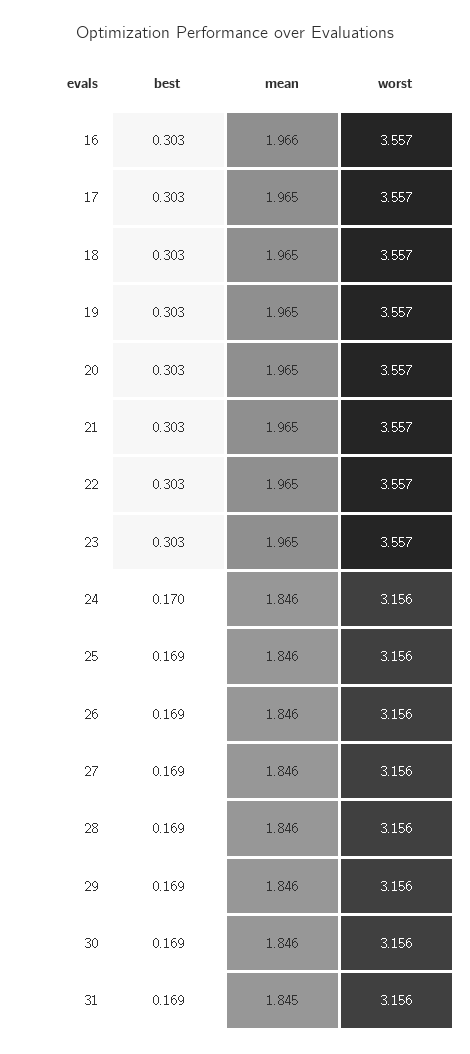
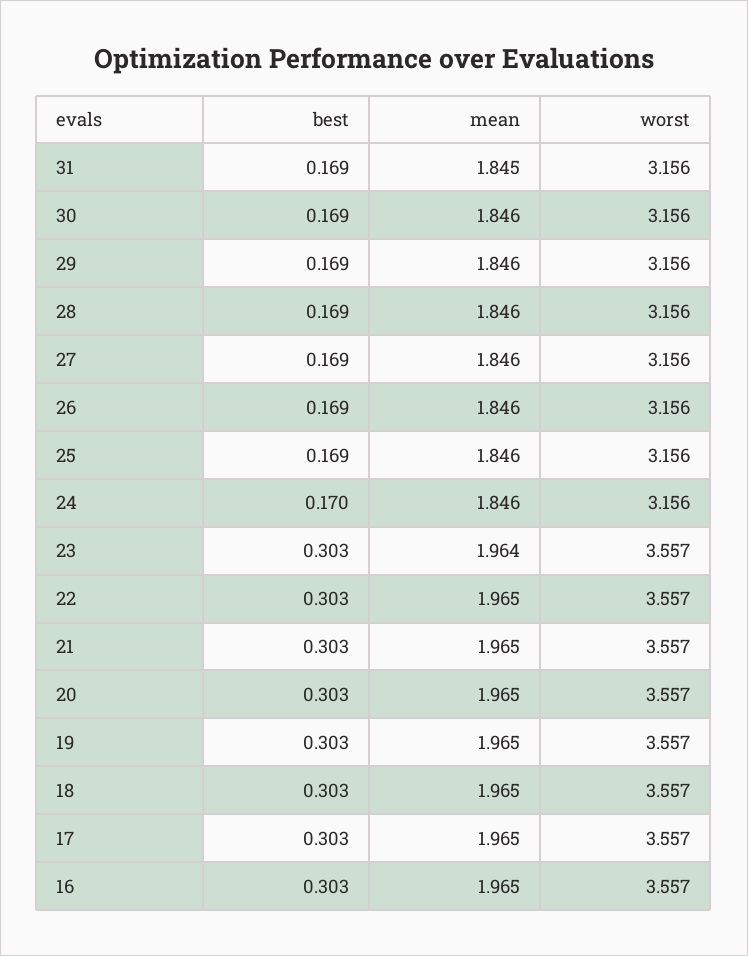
mean, 16: 1.966 -> 1.965
mean, 23: 1.965 -> 1.964

